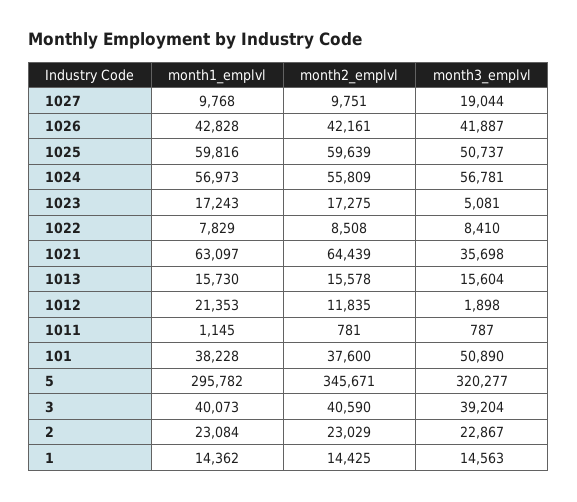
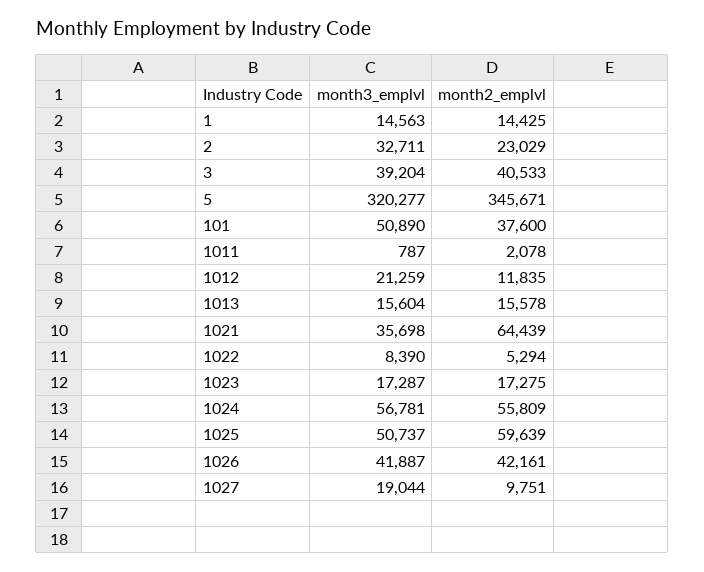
month1_emplvl, 1027: 9768 -> none
month1_emplvl, 1026: 42828 -> none
month1_emplvl, 1025: 59816 -> none
month1_emplvl, 1024: 56973 -> none
month1_emplvl, 1023: 17243 -> none
month3_emplvl, 1023: 5081 -> 17287
month1_emplvl, 1022: 7829 -> none
month2_emplvl, 1022: 8508 -> 5294
month3_emplvl, 1022: 8410 -> 8390
month1_emplvl, 1021: 63097 -> none
month1_emplvl, 1013: 15730 -> none
month1_emplvl, 1012: 21353 -> none
month3_emplvl, 1012: 1898 -> 21259
month1_emplvl, 1011: 1145 -> none
month2_emplvl, 1011: 781 -> 2078
month1_emplvl, 101: 38228 -> none
month1_emplvl, 5: 295782 -> none
month1_emplvl, 3: 40073 -> none
month2_emplvl, 3: 40590 -> 40533
month1_emplvl, 2: 23084 -> none
month3_emplvl, 2: 22867 -> 32711
month1_emplvl, 1: 14362 -> none

